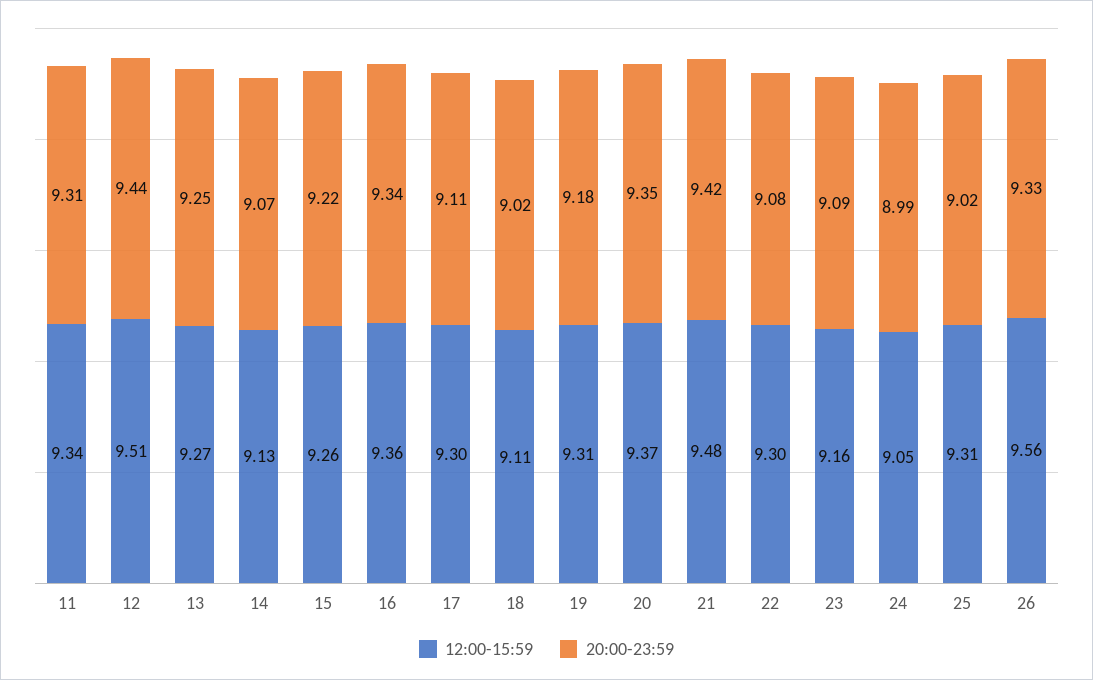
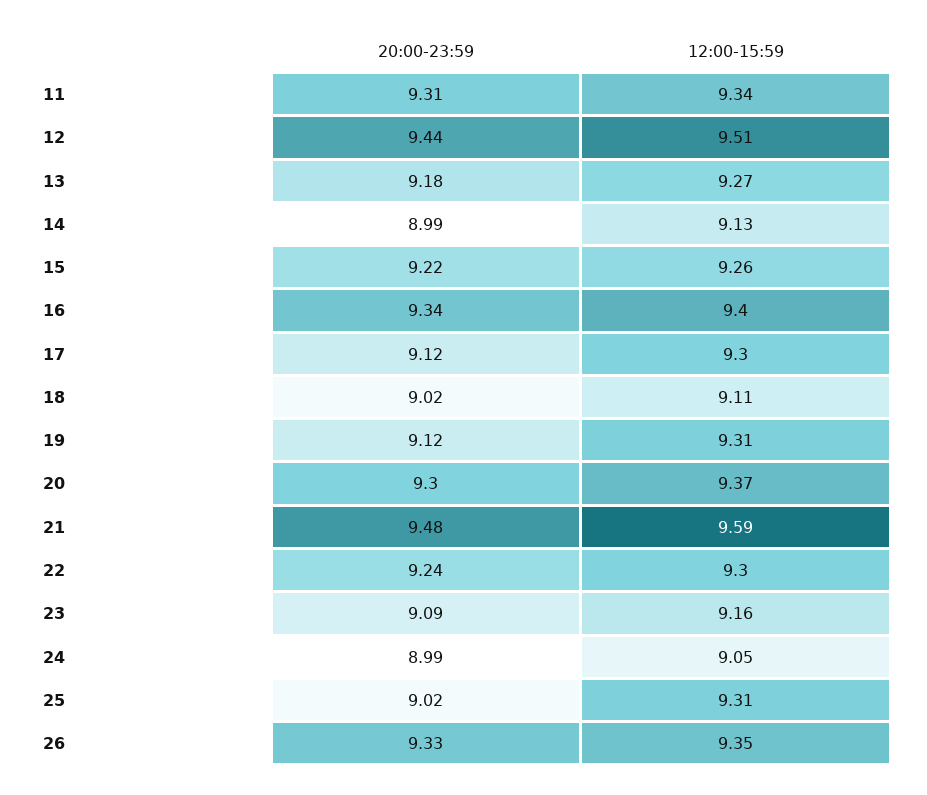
20:00-23:59, 13: 9.25 -> 9.18
20:00-23:59, 14: 9.07 -> 8.99
12:00-15:59, 16: 9.36 -> 9.4
20:00-23:59, 17: 9.11 -> 9.12
20:00-23:59, 19: 9.18 -> 9.12
20:00-23:59, 20: 9.35 -> 9.3
12:00-15:59, 21: 9.48 -> 9.59
20:00-23:59, 21: 9.42 -> 9.48
20:00-23:59, 22: 9.08 -> 9.24
12:00-15:59, 26: 9.56 -> 9.35

